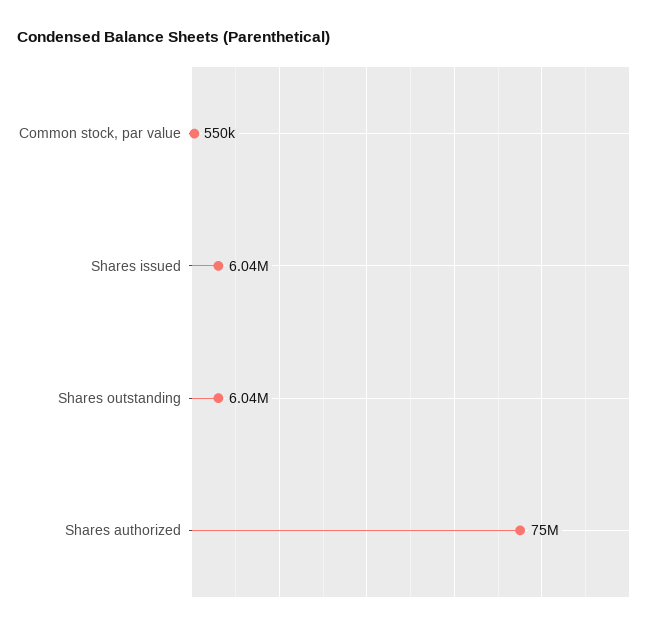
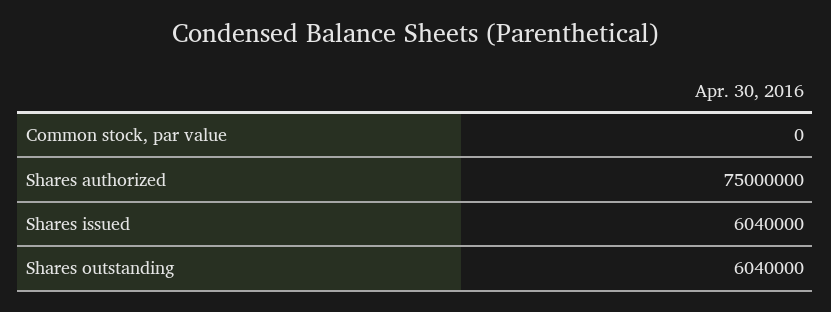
Common stock, par value: 550000 -> 0

